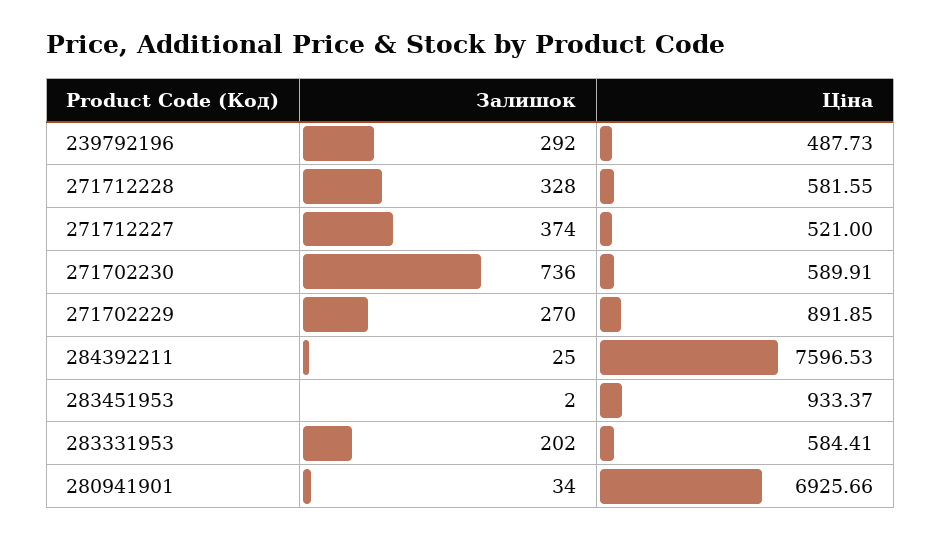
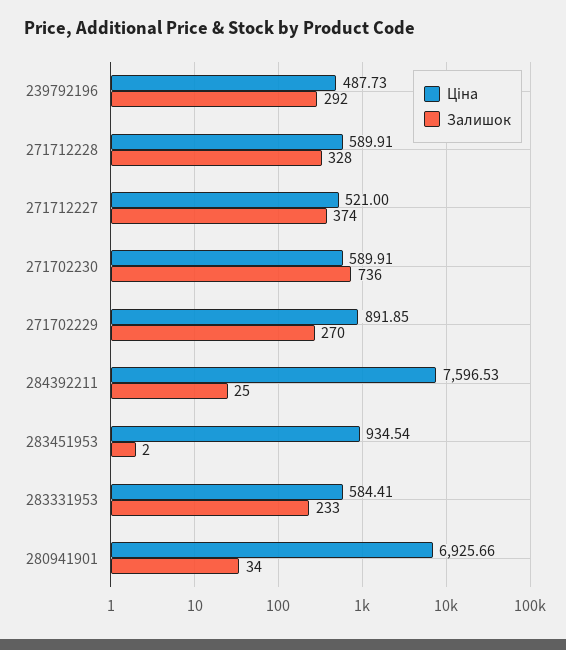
Ціна, 271712228: 581.55 -> 589.91
Ціна, 283451953: 933.37 -> 934.54
Залишок, 283331953: 202 -> 233

